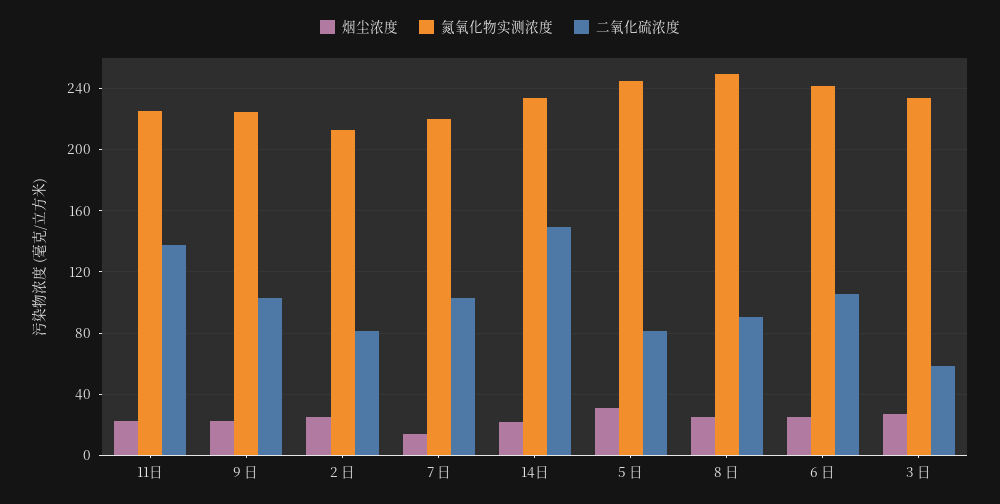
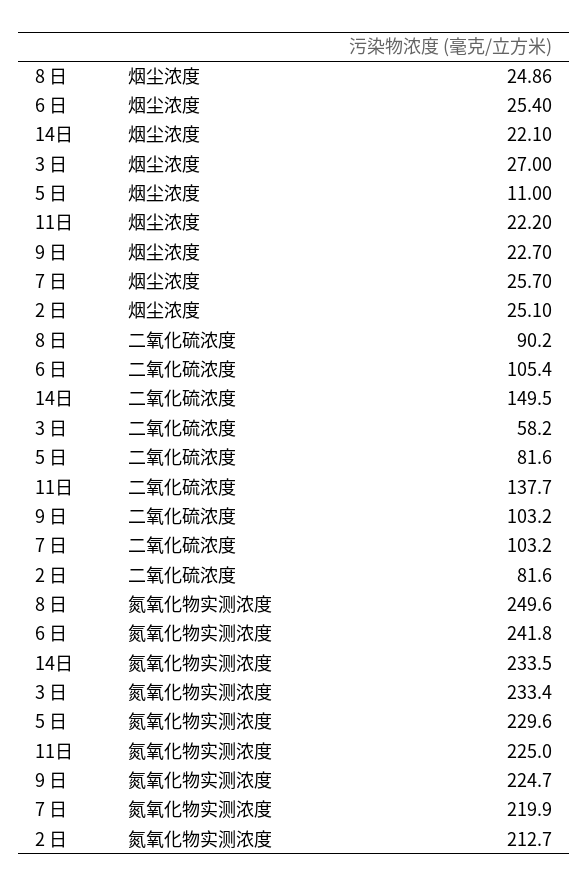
烟尘浓度, 7 日: 15 -> 25.7
烟尘浓度, 5 日: 30 -> 11
氮氧化物实测浓度, 5 日: 245 -> 229.6

